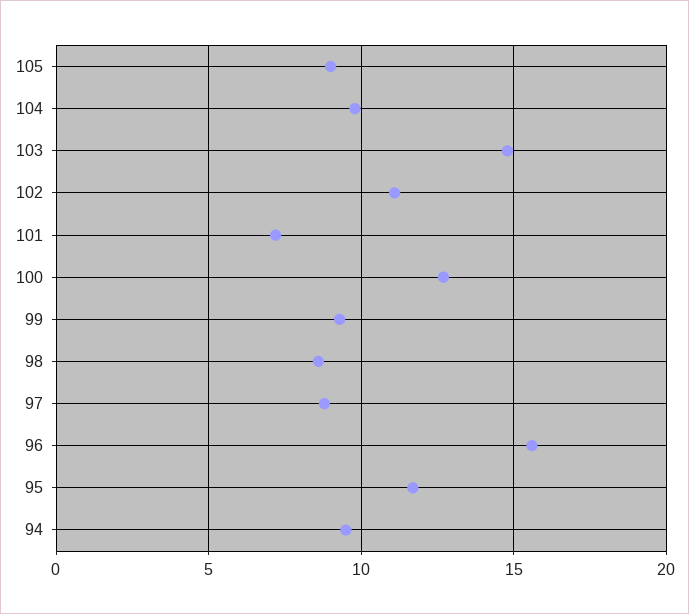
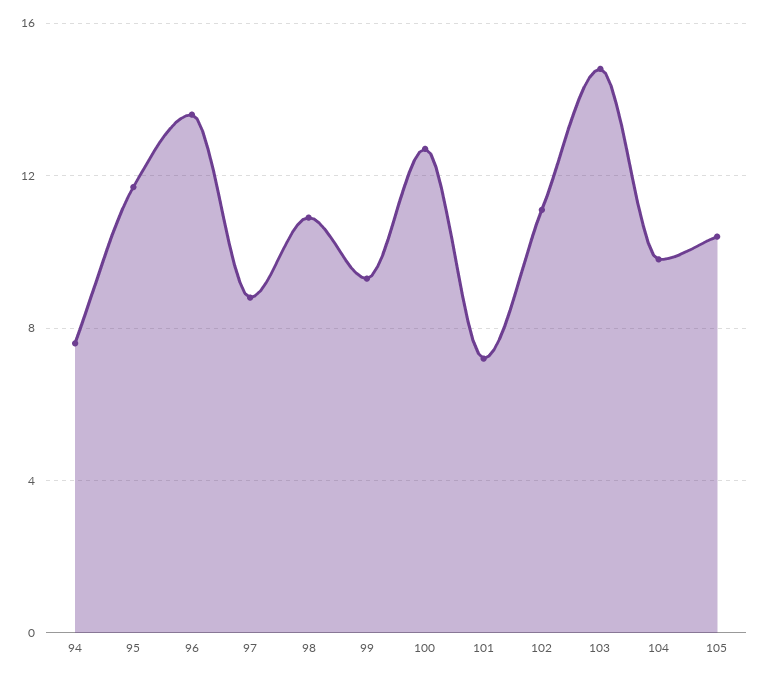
105: 9 -> 10.5
98: 8.5 -> 11
96: 15.5 -> 13.5
94: 9.5 -> 7.5

